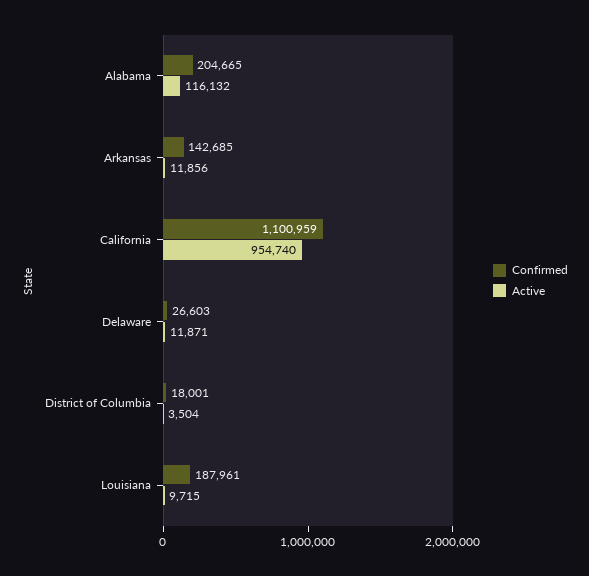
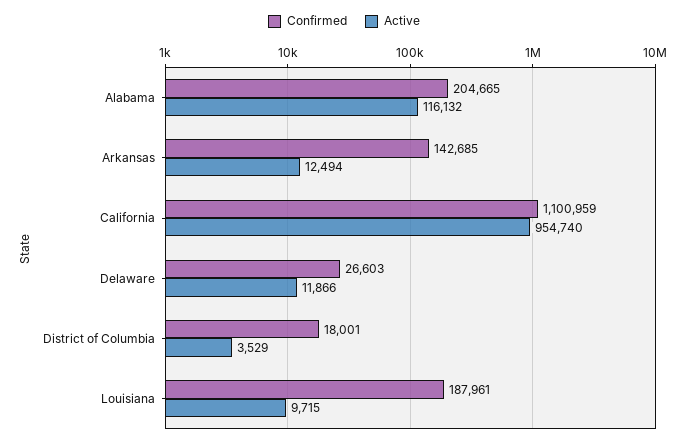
Active, Arkansas: 11856 -> 12494
Active, Delaware: 11871 -> 11866
Active, District of Columbia: 3504 -> 3529

